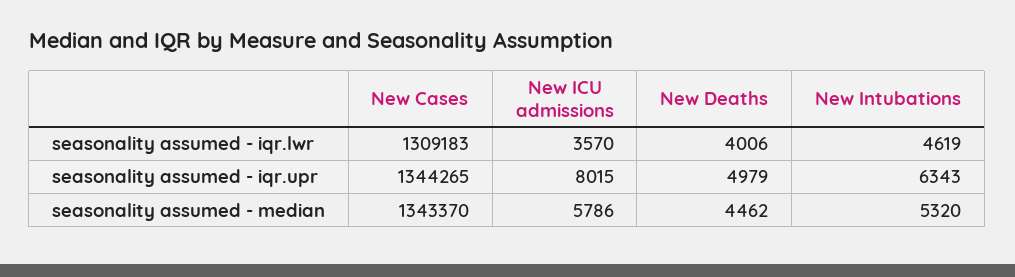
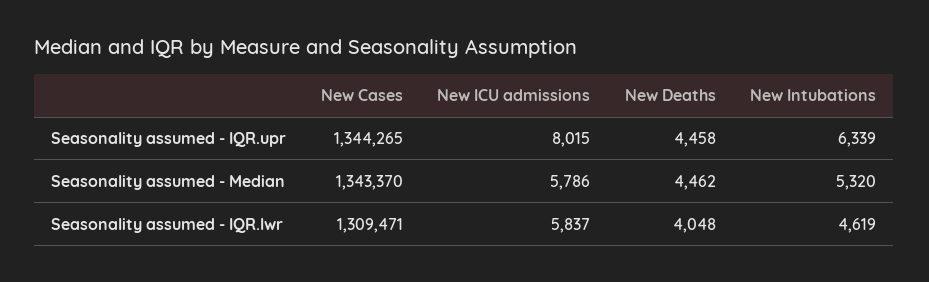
New Cases, seasonality assumed - iqr.lwr: 1309183 -> 1309471
New ICU admissions, seasonality assumed - iqr.lwr: 3570 -> 5837
New Deaths, seasonality assumed - iqr.lwr: 4006 -> 4048
New Deaths, seasonality assumed - iqr.upr: 4979 -> 4458
New Intubations, seasonality assumed - iqr.upr: 6343 -> 6339

